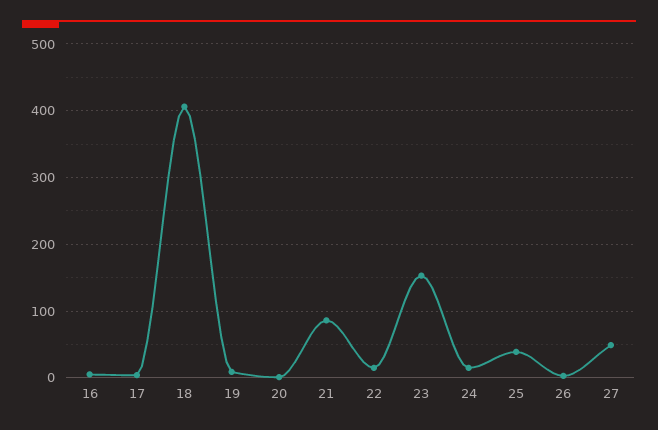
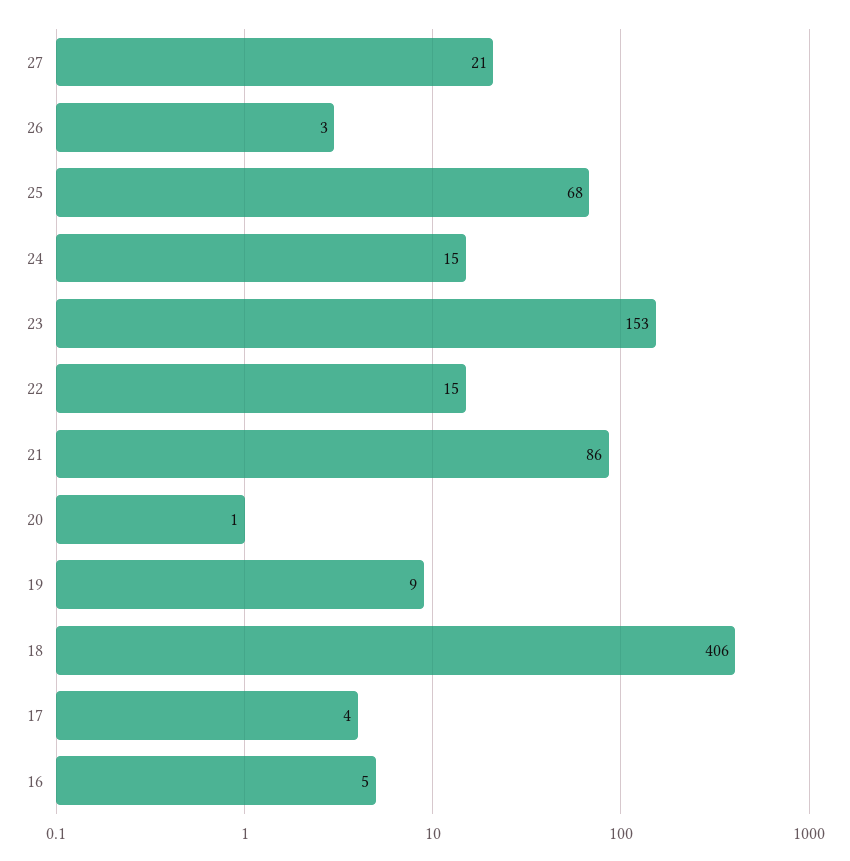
25: 40 -> 68
27: 50 -> 21

